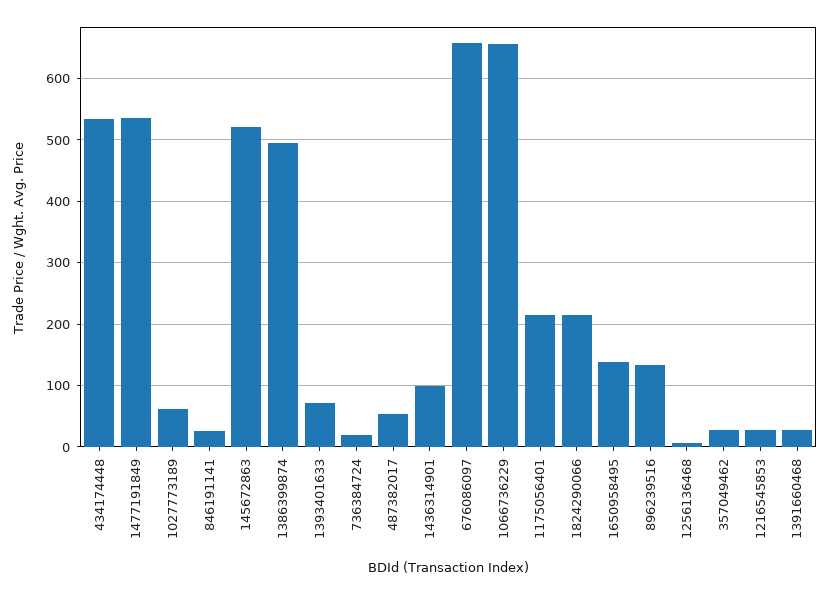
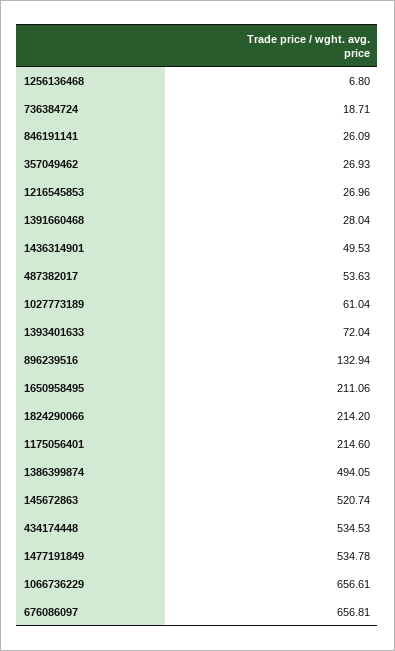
1436314901: 100 -> 49.53
1650958495: 140 -> 211.06

